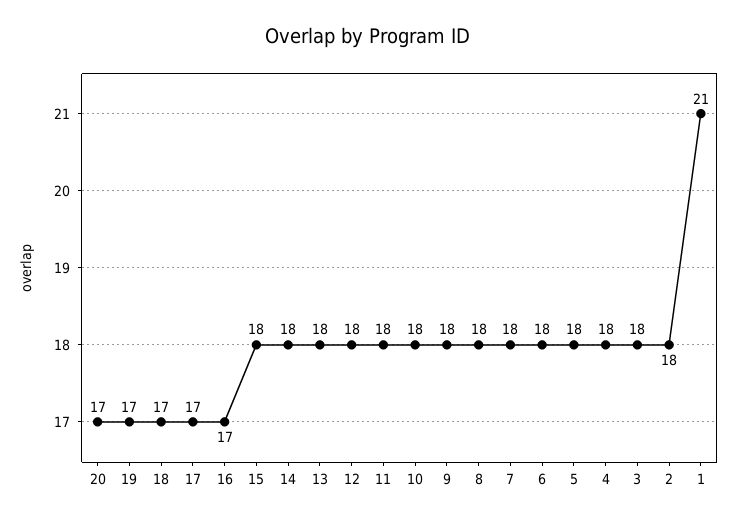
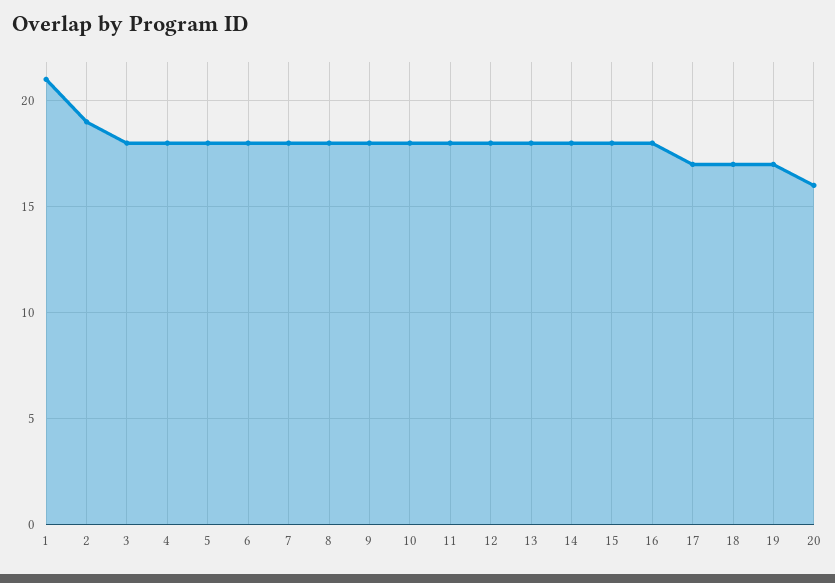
20: 17 -> 16
16: 17 -> 18
2: 18 -> 19

